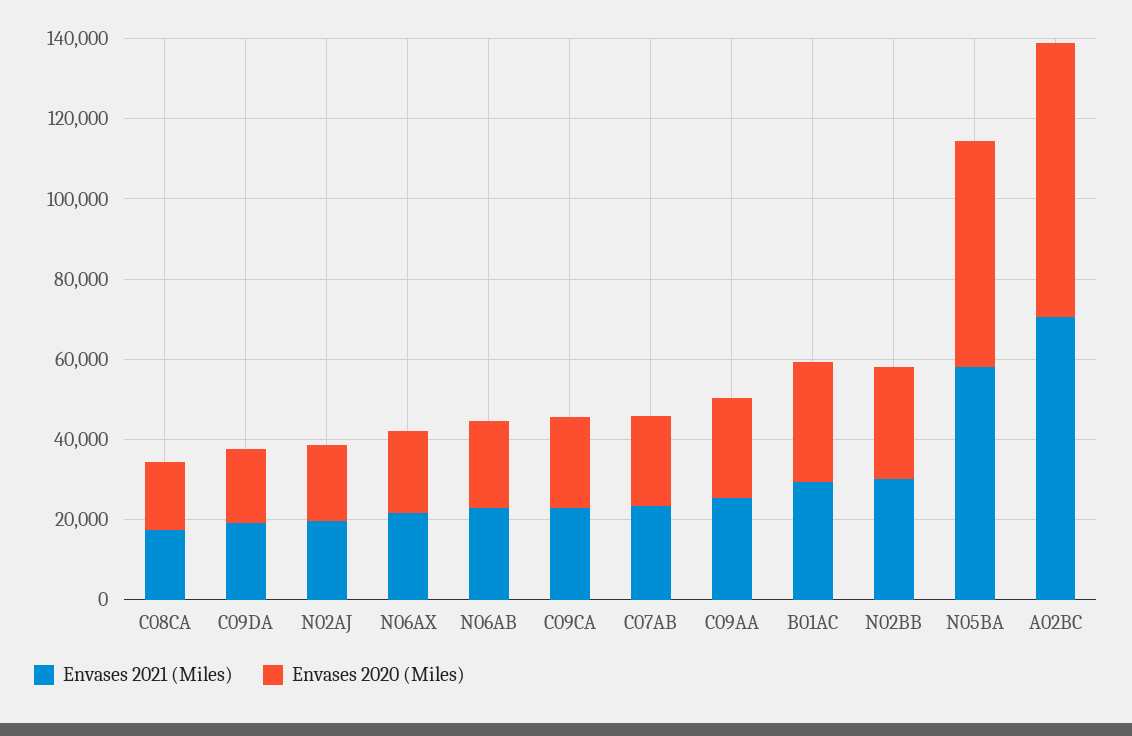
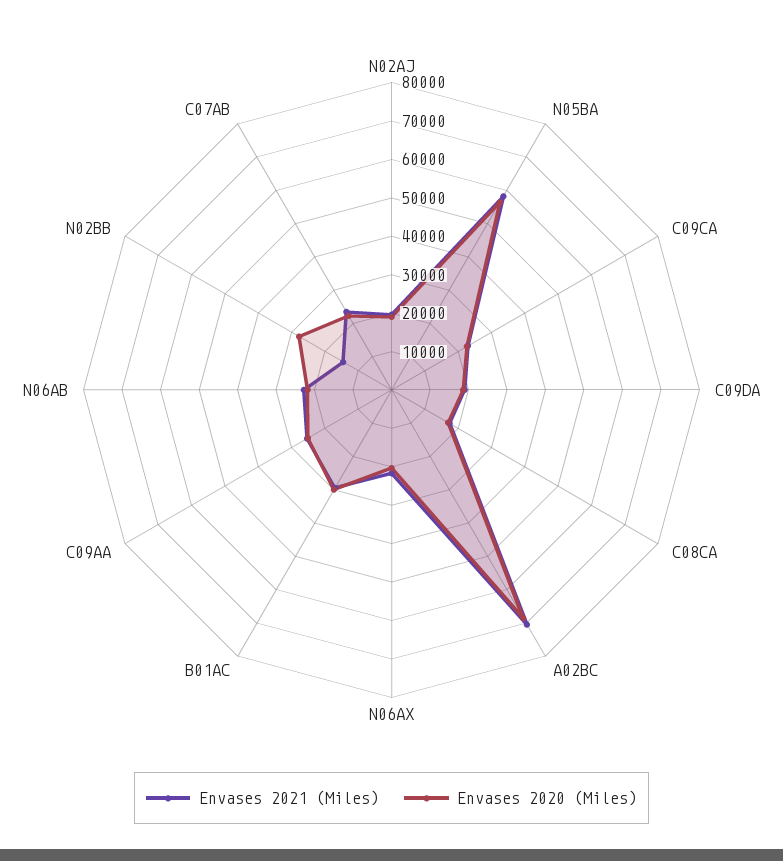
Envases 2021 (Miles), N02BB: 30000 -> 15000

